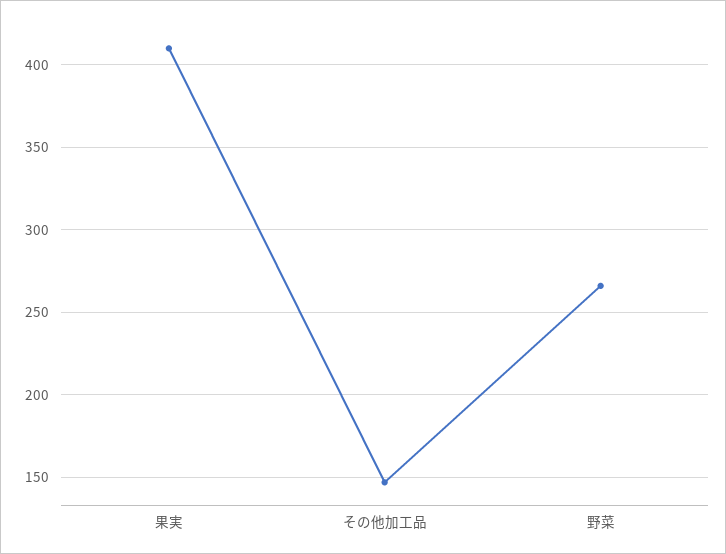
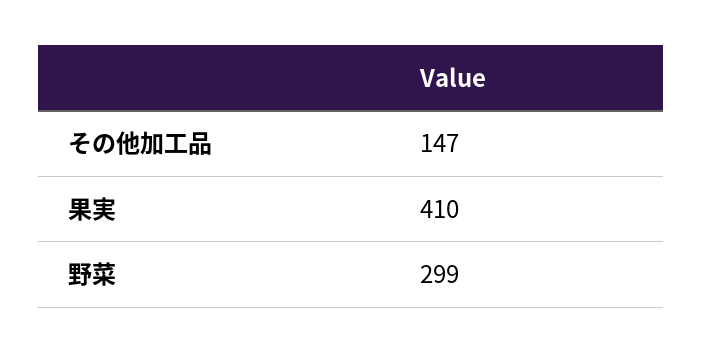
野菜: 265 -> 299

